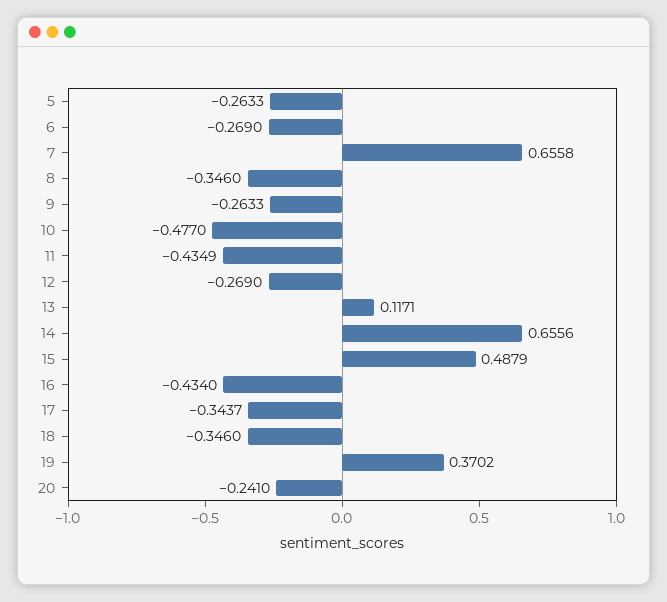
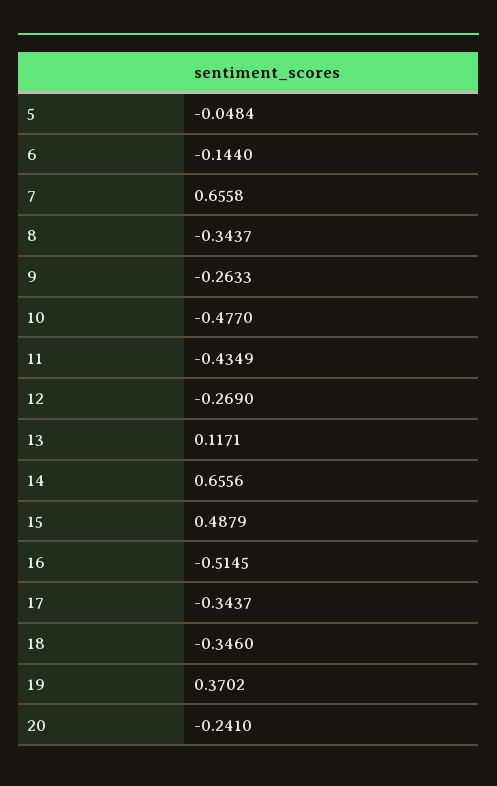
5: -0.2633 -> -0.0484
6: -0.269 -> -0.144
8: -0.346 -> -0.3437
16: -0.434 -> -0.5145

